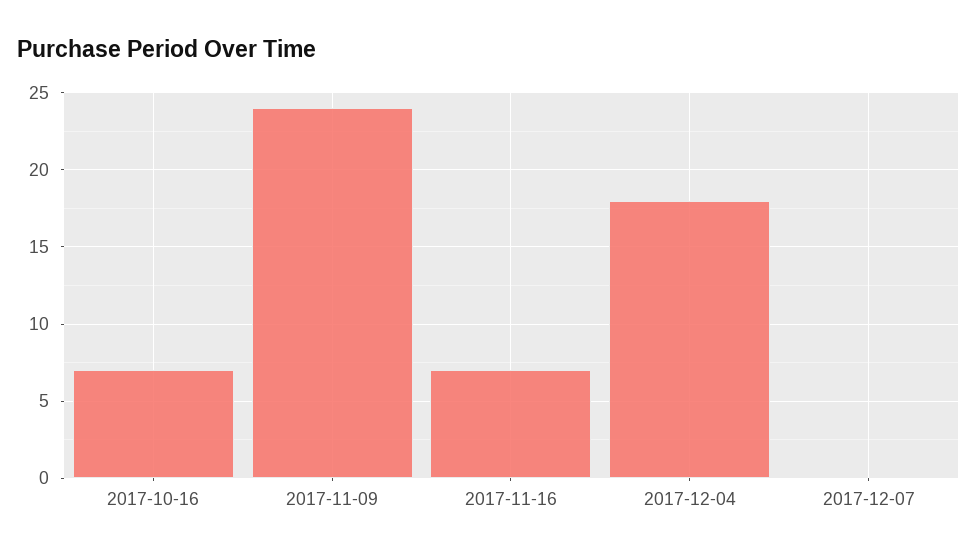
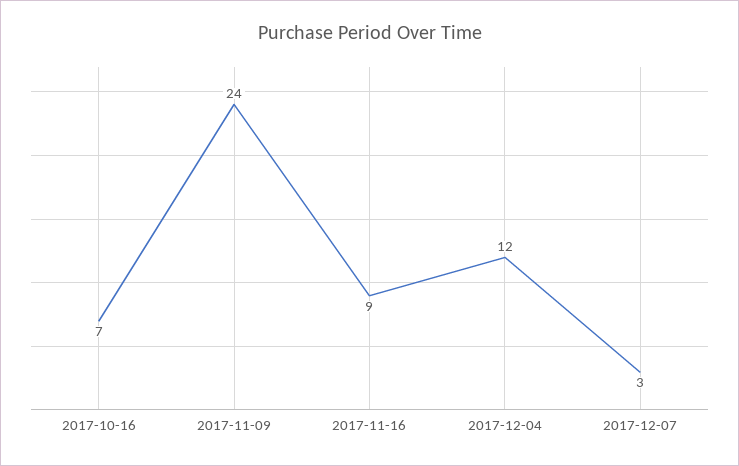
2017-11-16: 7 -> 9
2017-12-04: 18 -> 12
2017-12-07: 0 -> 3

